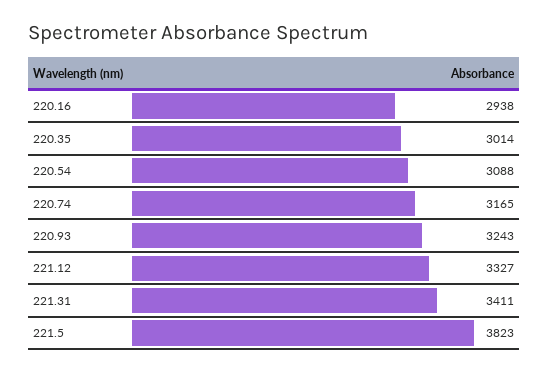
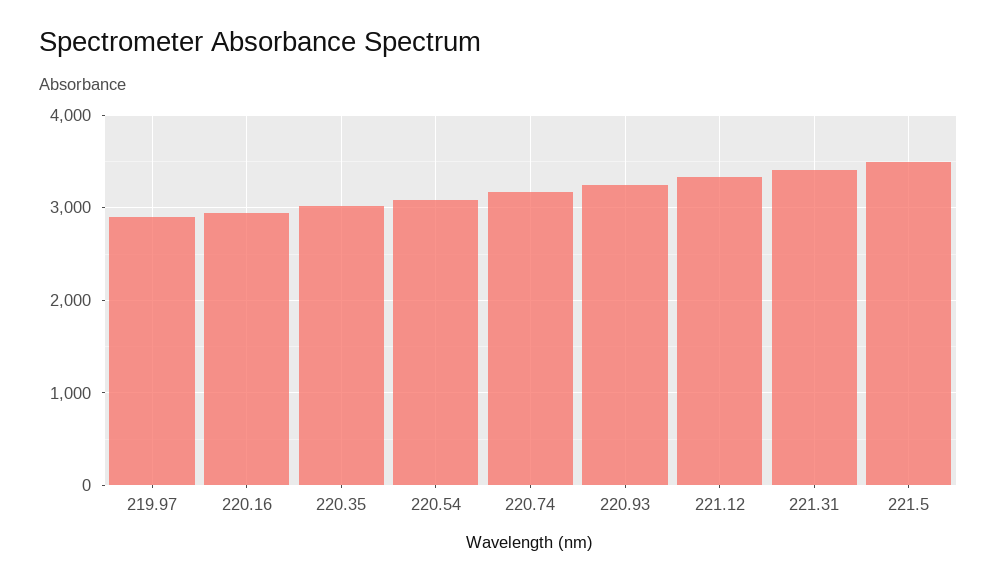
221.5: 3823 -> 3500
219.97: none -> 2900

